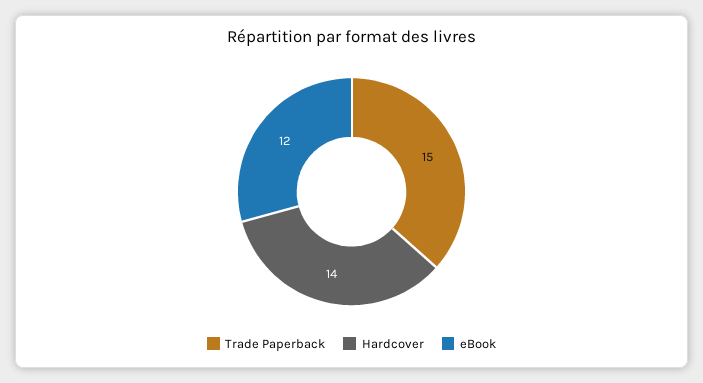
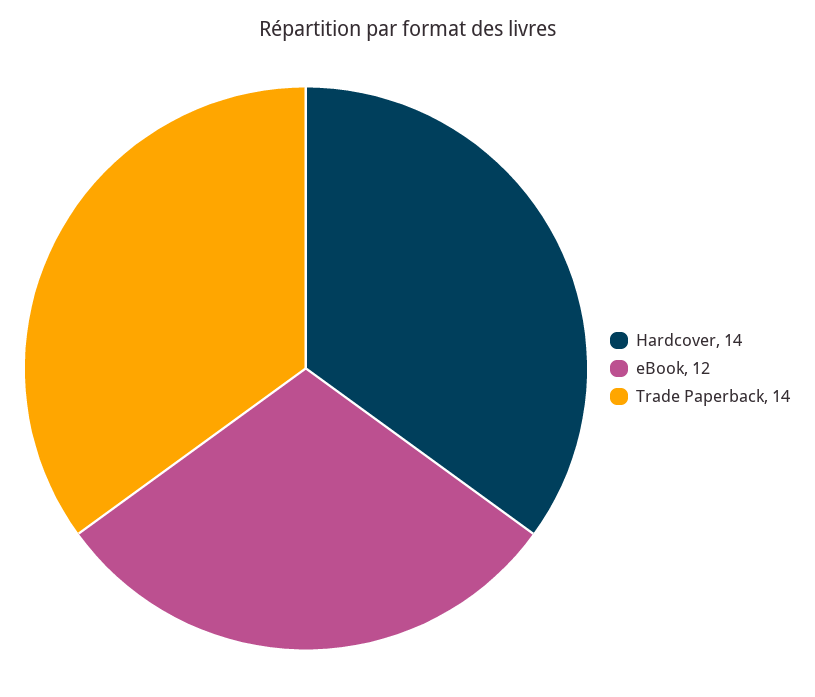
Trade Paperback: 15 -> 14

